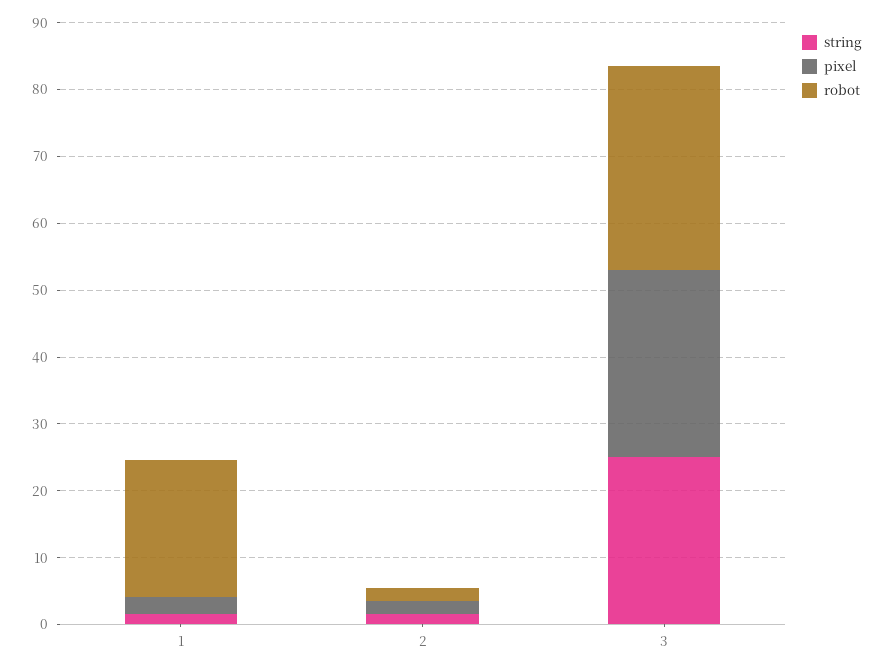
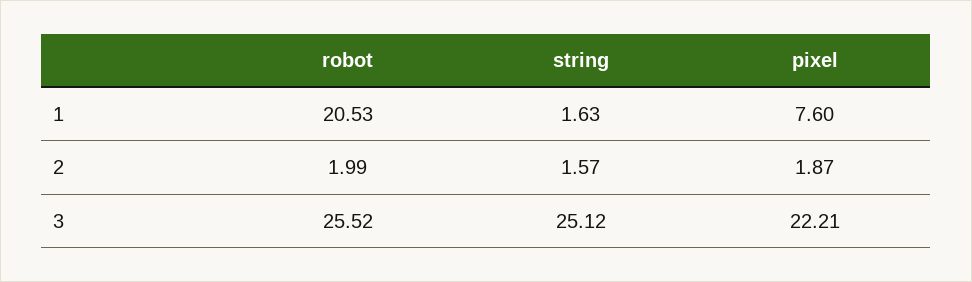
pixel, 1: 2 -> 7.6
pixel, 3: 28 -> 22.21
robot, 3: 30 -> 25.52

